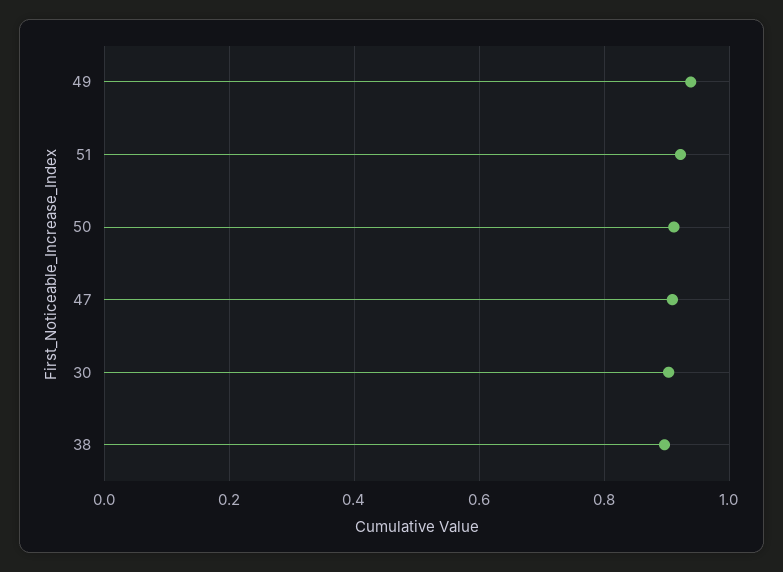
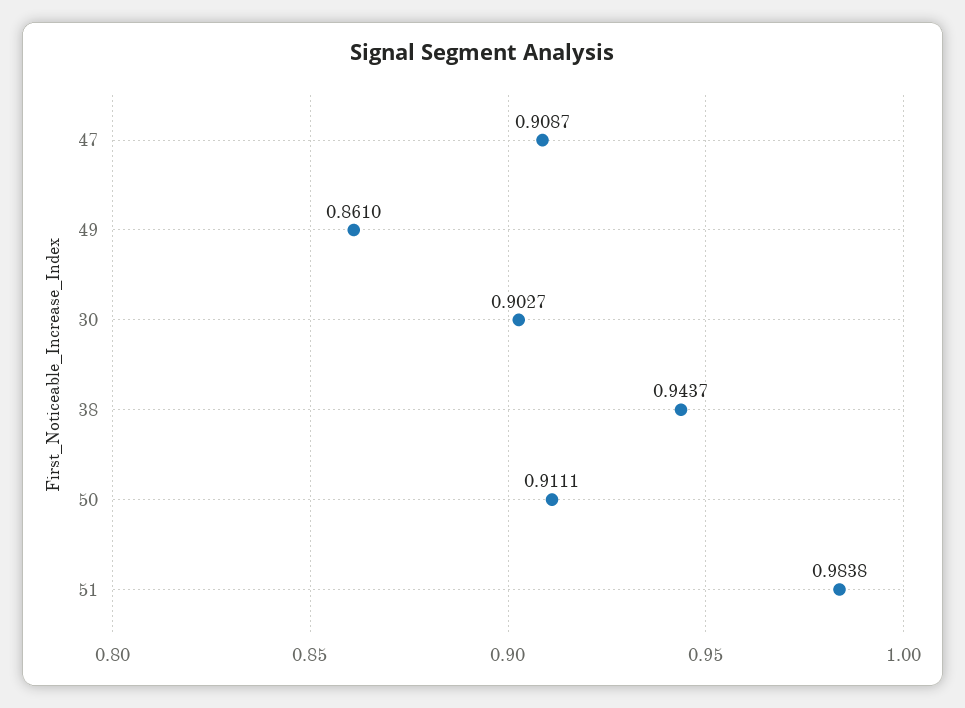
49: 0.94 -> 0.861
51: 0.92 -> 0.9838
38: 0.9 -> 0.9437

